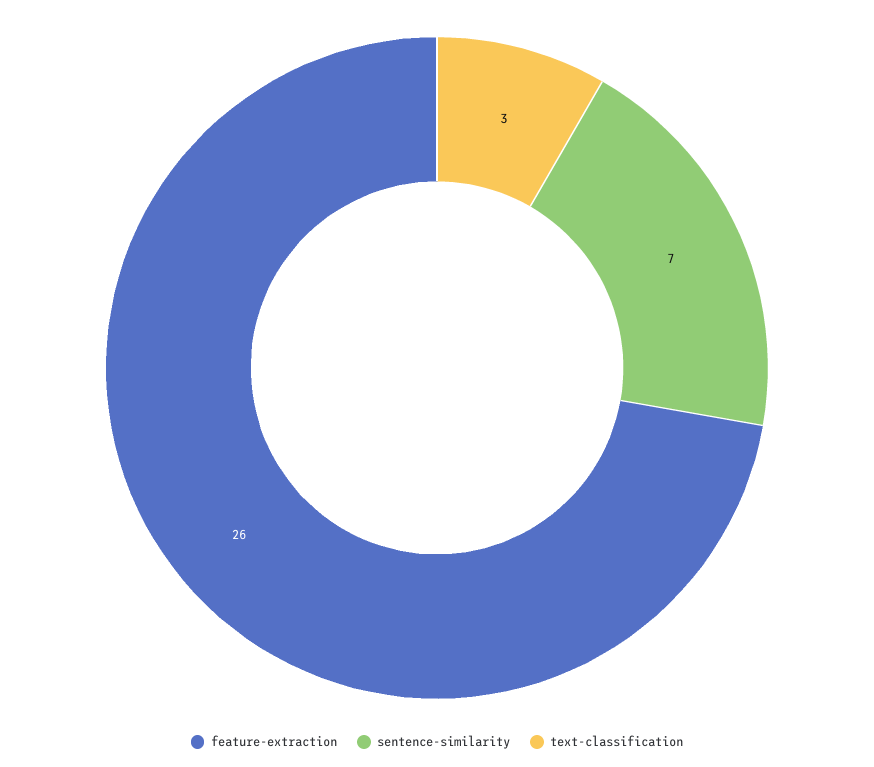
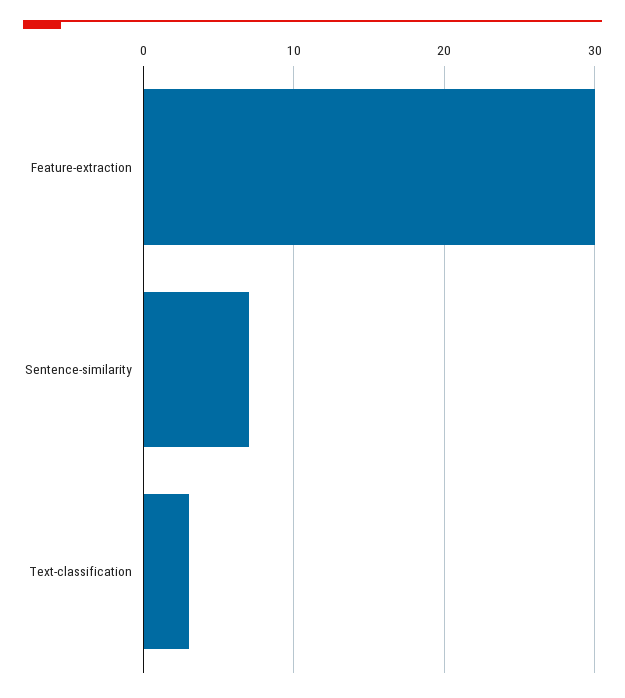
feature-extraction: 26 -> 30

